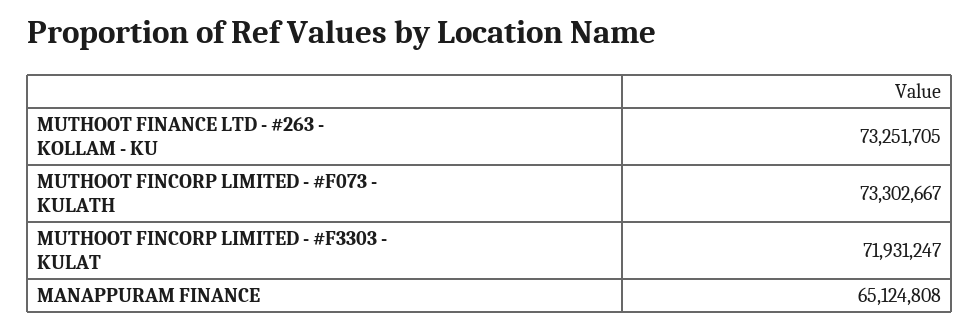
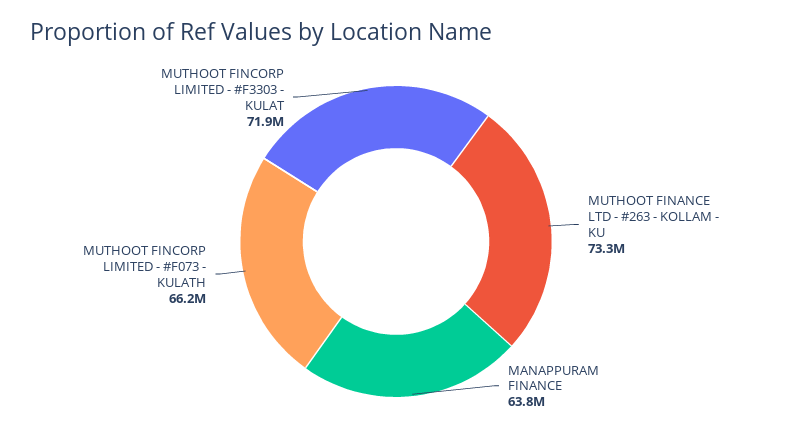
MUTHOOT FINCORP LIMITED - #F073 - KULATH: 73302667 -> 66200000
MANAPPURAM FINANCE: 65124808 -> 63800000

